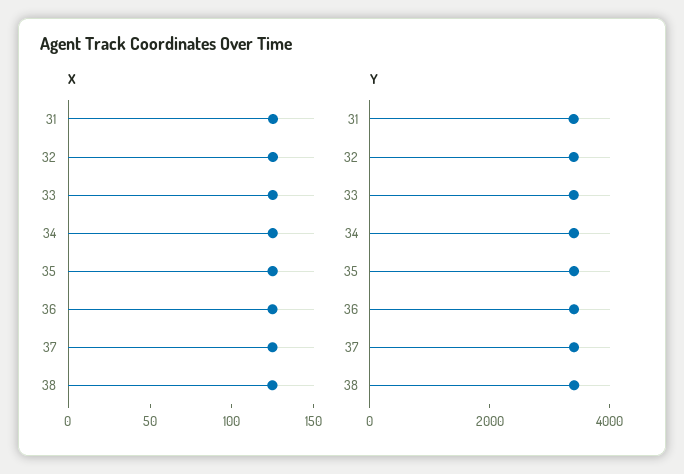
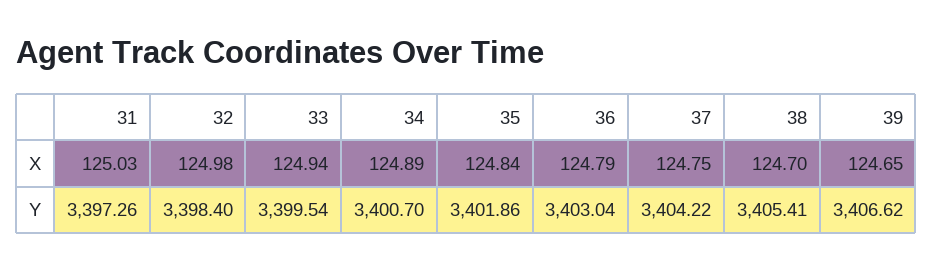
X, 39: none -> 124.65
Y, 39: none -> 3406.62

